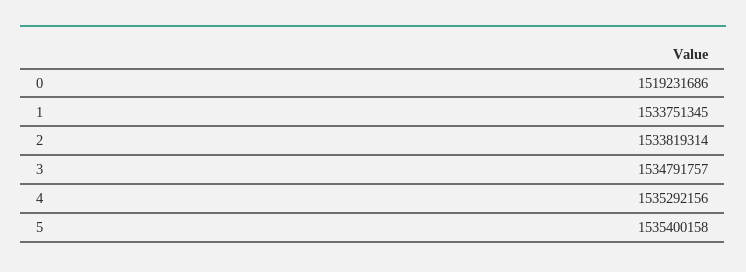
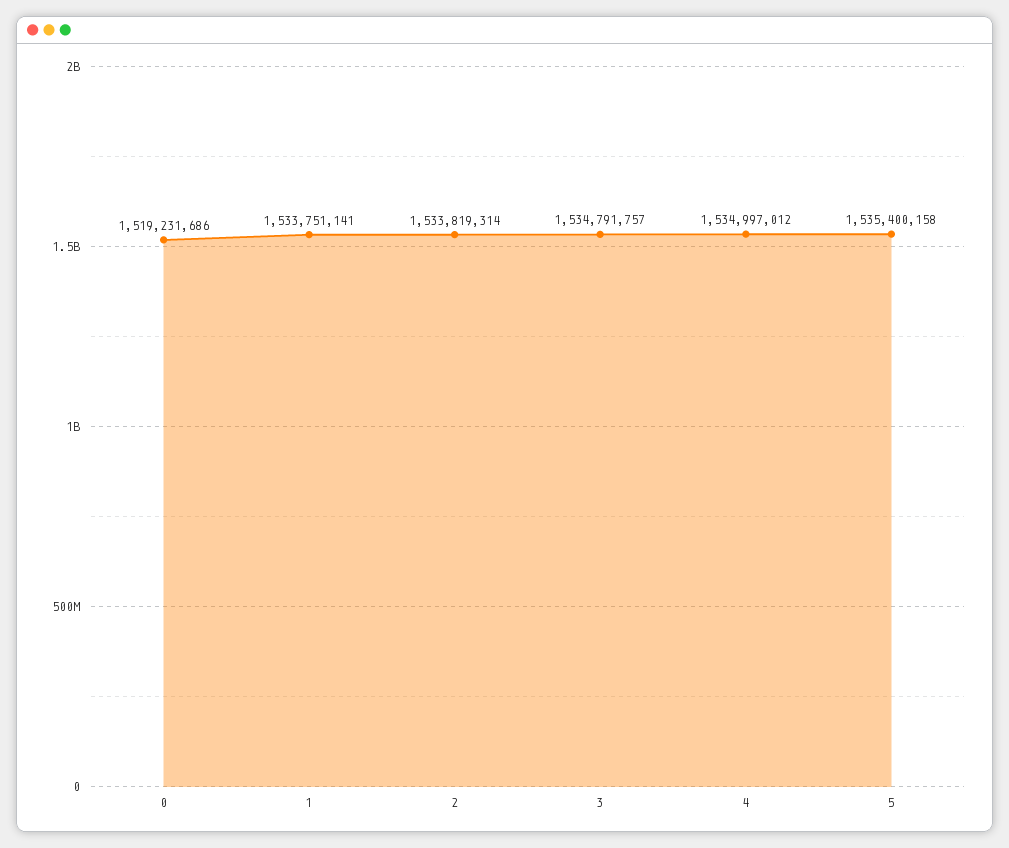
1: 1533751345 -> 1533751141
4: 1535292156 -> 1534997012

